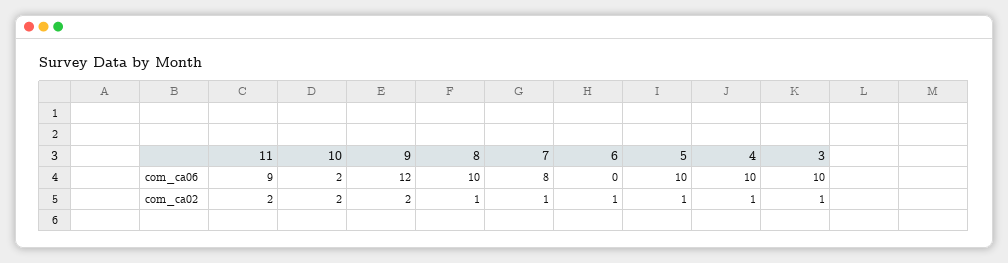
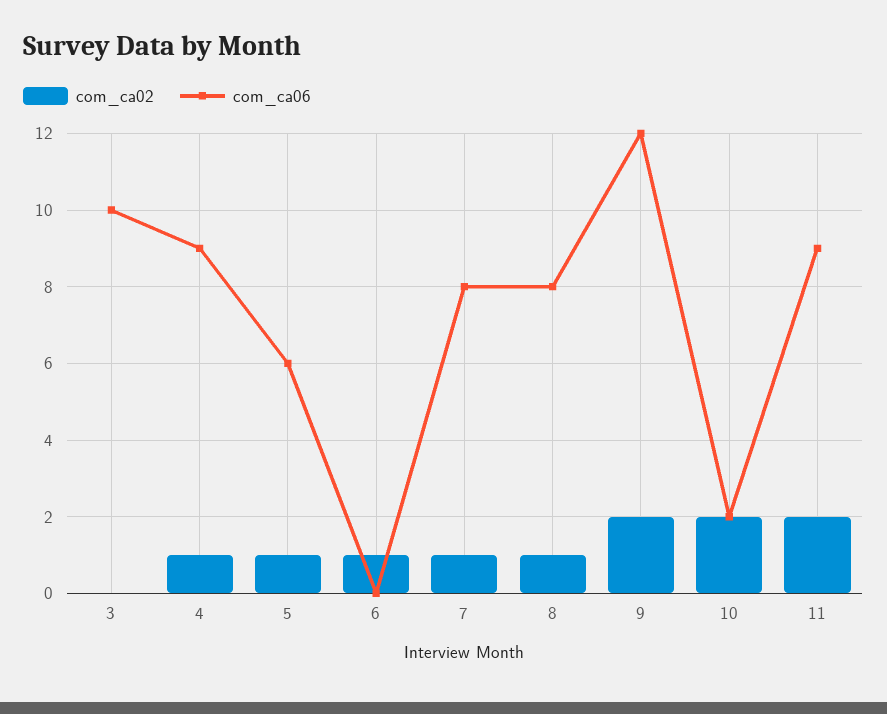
com_ca06, 8: 10 -> 8
com_ca06, 5: 10 -> 6
com_ca06, 4: 10 -> 9
com_ca02, 3: 1 -> 0

